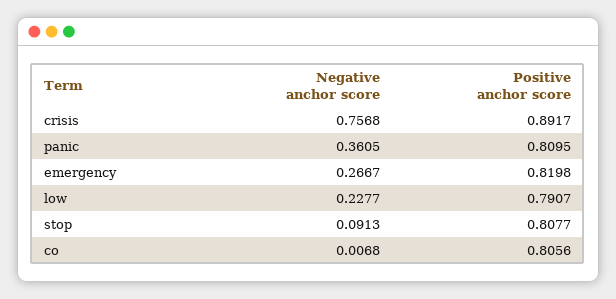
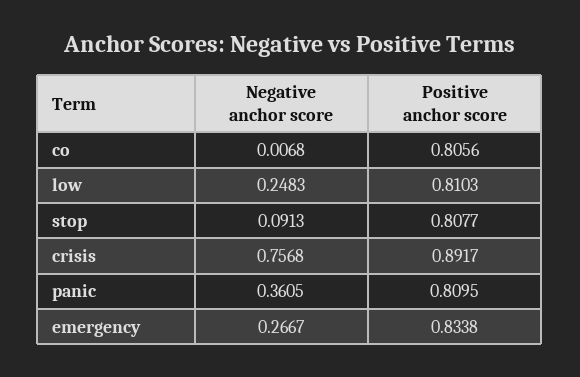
Positive anchor score, emergency: 0.8198 -> 0.8338
Negative anchor score, low: 0.2277 -> 0.2483
Positive anchor score, low: 0.7907 -> 0.8103

